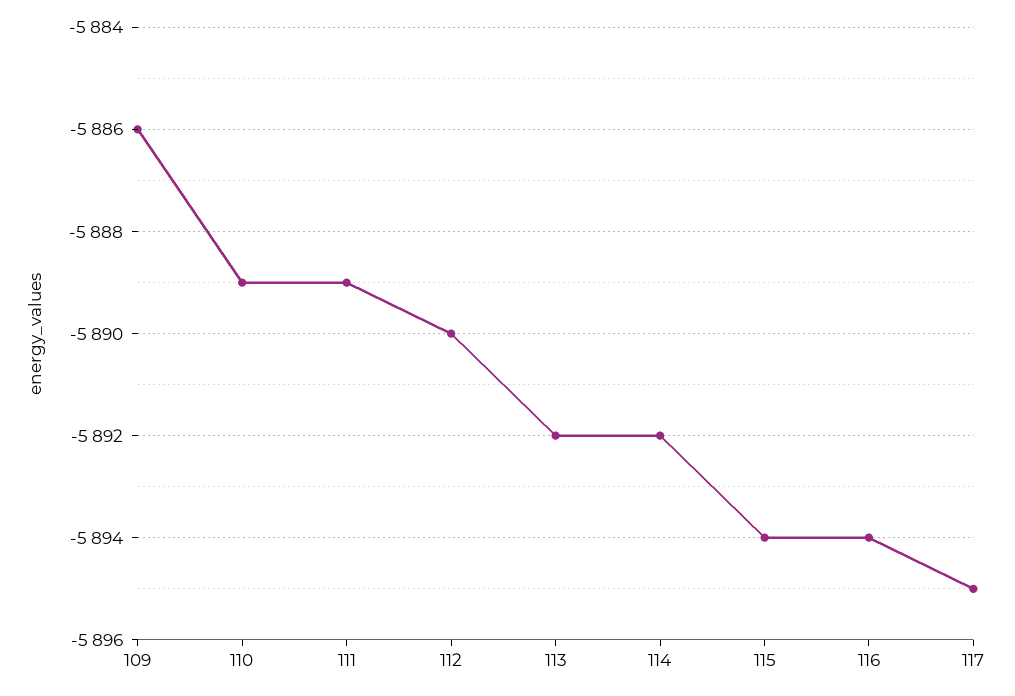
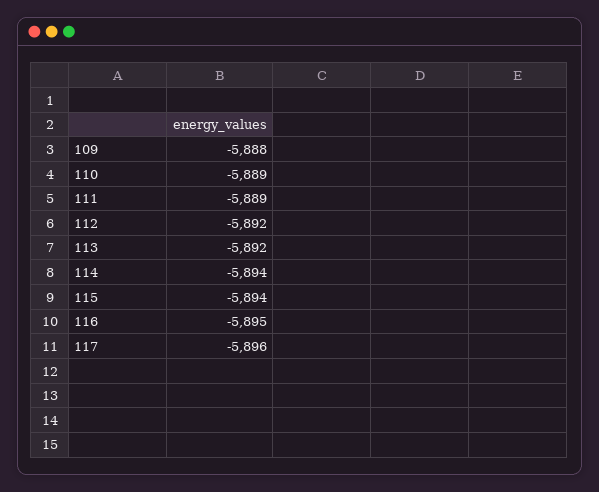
109: -5886 -> -5888
112: -5890 -> -5892
114: -5892 -> -5894
116: -5894 -> -5895
117: -5895 -> -5896

